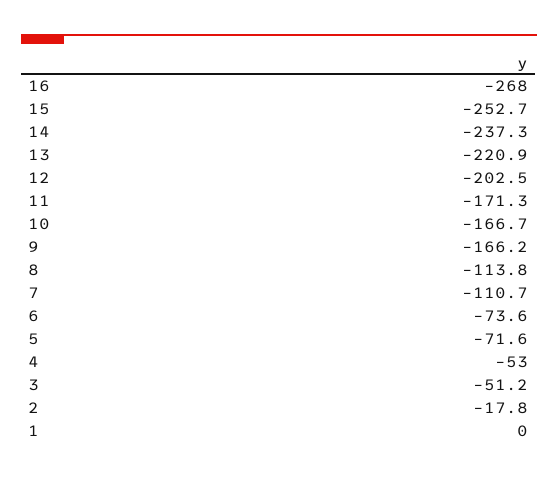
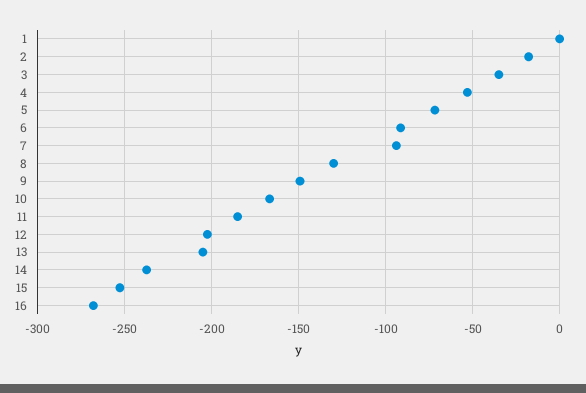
13: -220.9 -> -205
11: -171.3 -> -185
9: -166.2 -> -150
8: -113.8 -> -130
7: -110.7 -> -95
6: -73.6 -> -90
3: -51.2 -> -35

